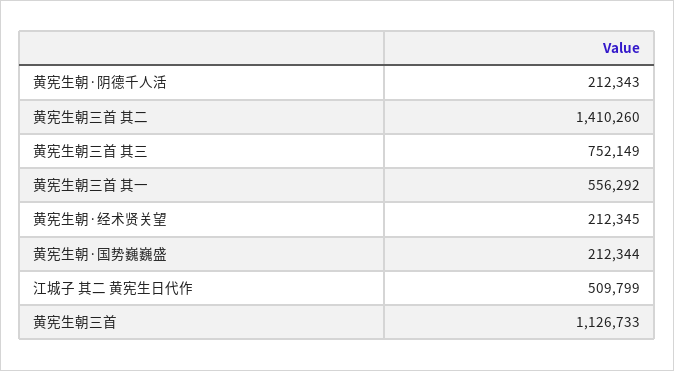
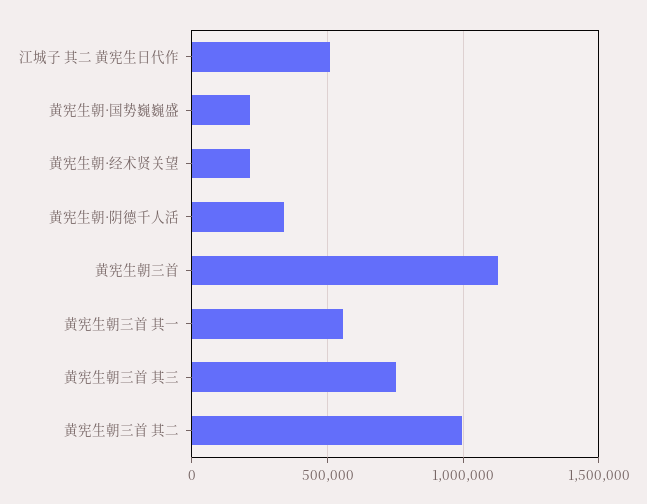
黄宪生朝·阴德千人活: 212343 -> 350000
黄宪生朝三首 其二: 1410260 -> 1000000

